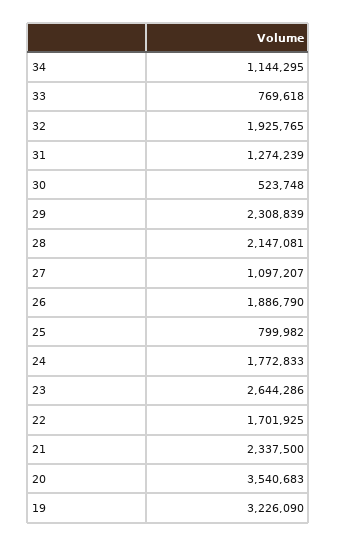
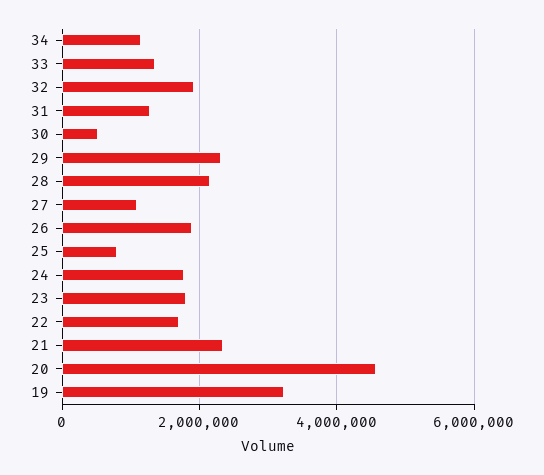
33: 769618 -> 1400000
23: 2644286 -> 1800000
20: 3540683 -> 4600000

